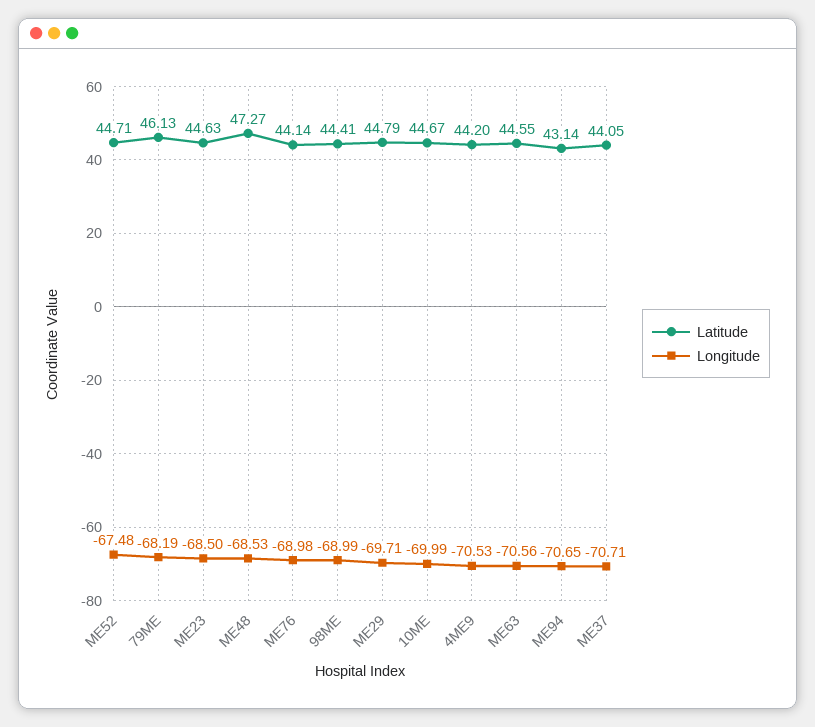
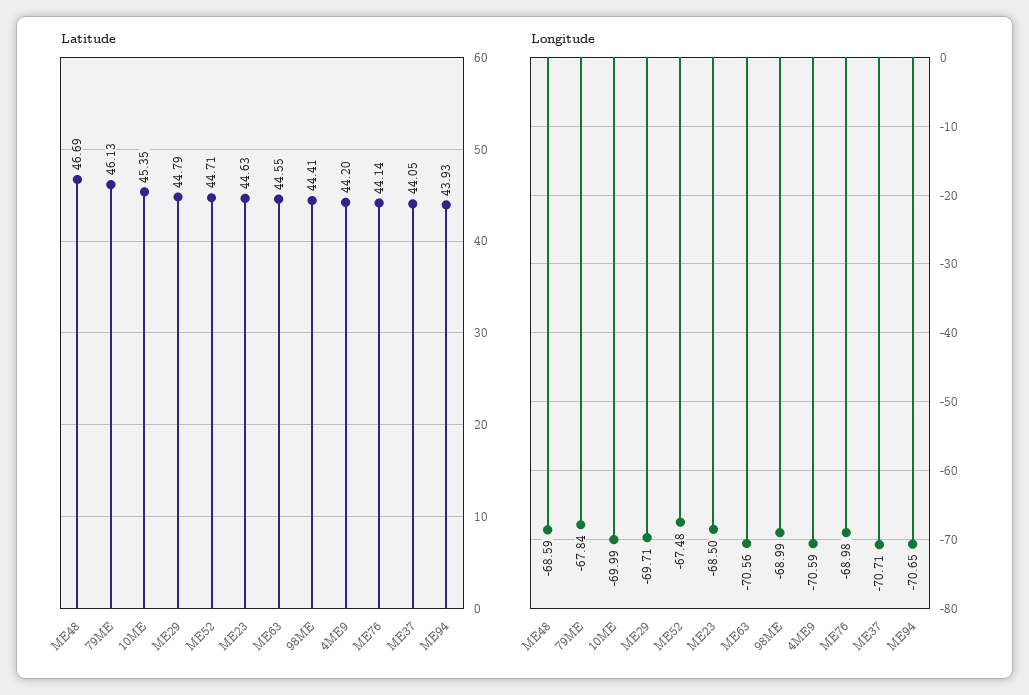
Longitude, 79ME: -68.19 -> -67.84
Latitude, ME48: 47.27 -> 46.69
Longitude, ME48: -68.53 -> -68.59
Latitude, 10ME: 44.67 -> 45.35
Longitude, 4ME9: -70.53 -> -70.59
Latitude, ME94: 43.14 -> 43.93

